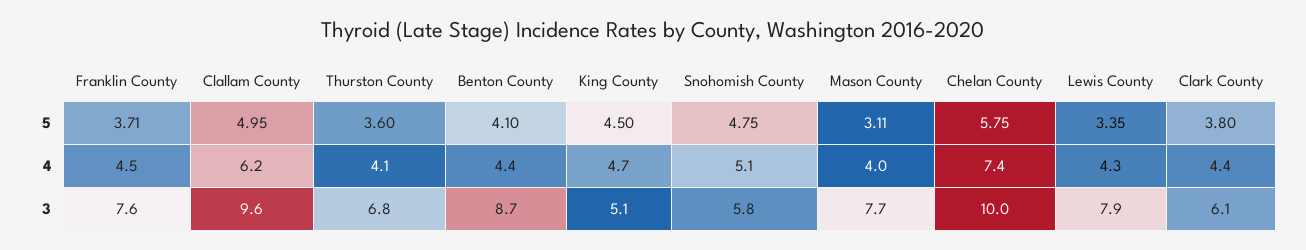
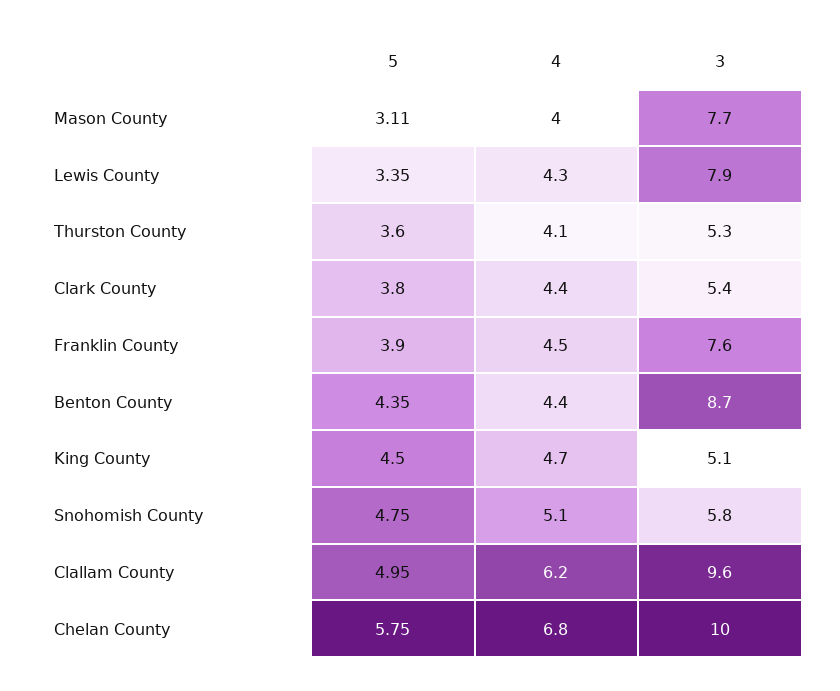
Franklin County, 5: 3.71 -> 3.9
Benton County, 5: 4.1 -> 4.35
Chelan County, 4: 7.4 -> 6.8
Thurston County, 3: 6.8 -> 5.3
Clark County, 3: 6.1 -> 5.4

